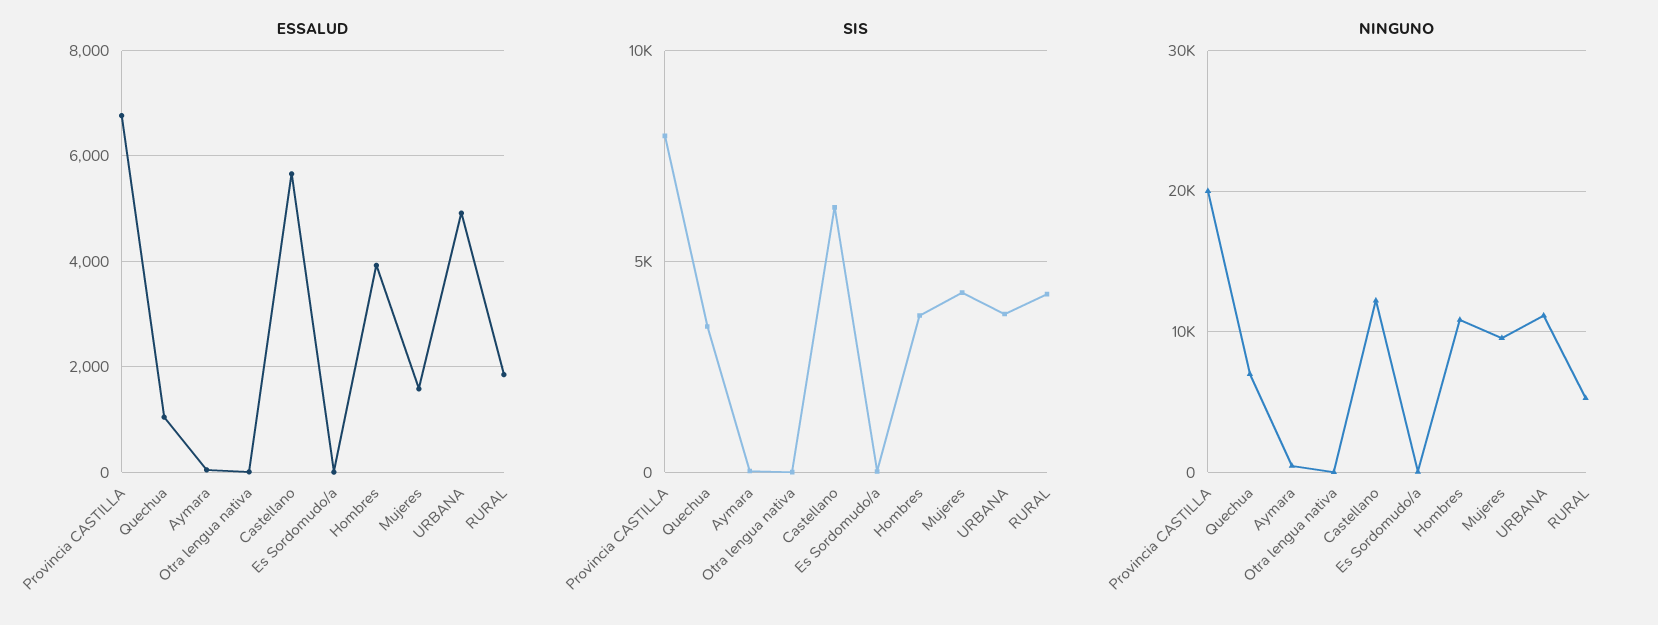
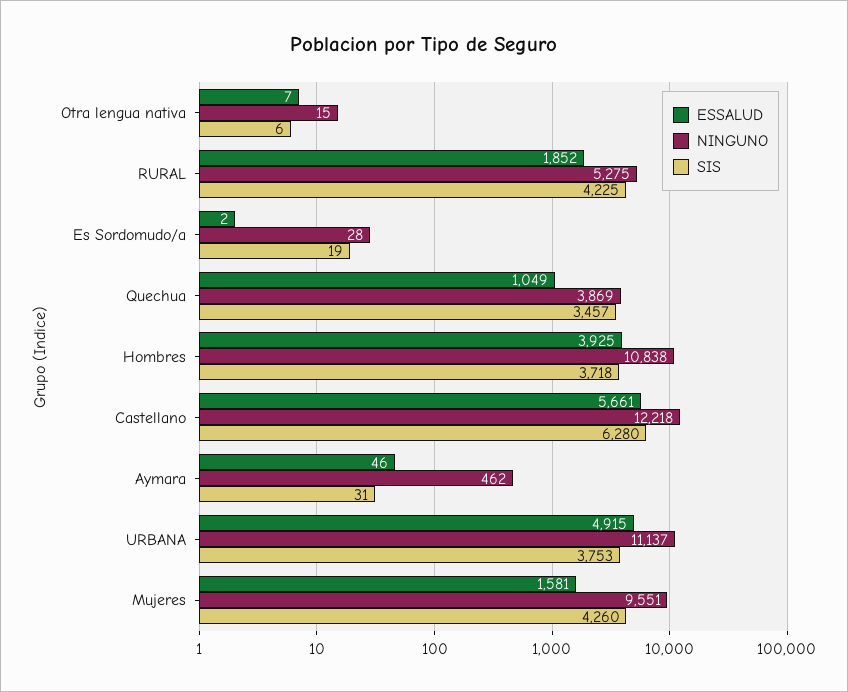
ESSALUD, Provincia CASTILLA: 6800 -> none
SIS, Provincia CASTILLA: 8000 -> none
NINGUNO, Provincia CASTILLA: 20000 -> none
NINGUNO, Quechua: 7000 -> 3869

